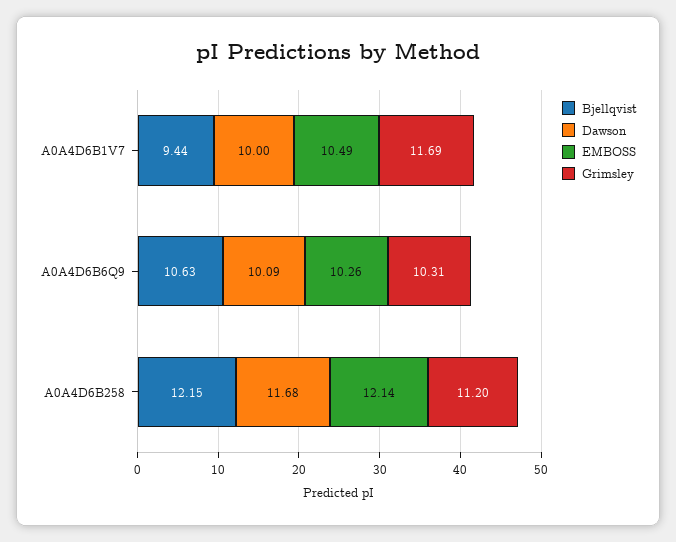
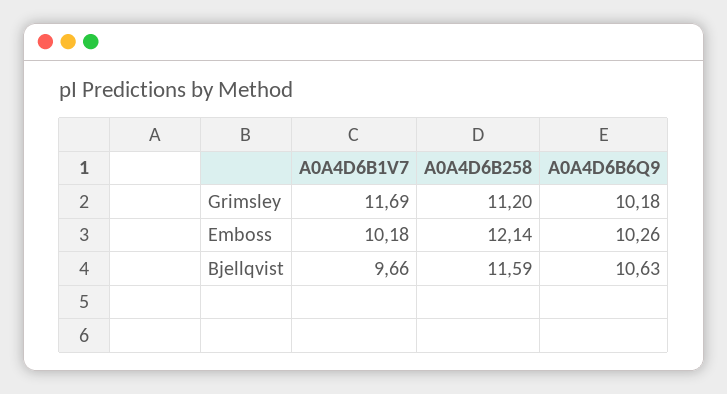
Bjellqvist, A0A4D6B1V7: 9.44 -> 9.66
Dawson, A0A4D6B1V7: 10 -> none
EMBOSS, A0A4D6B1V7: 10.49 -> 10.18
Dawson, A0A4D6B6Q9: 10.09 -> none
Grimsley, A0A4D6B6Q9: 10.31 -> 10.18
Bjellqvist, A0A4D6B258: 12.15 -> 11.59
Dawson, A0A4D6B258: 11.68 -> none

